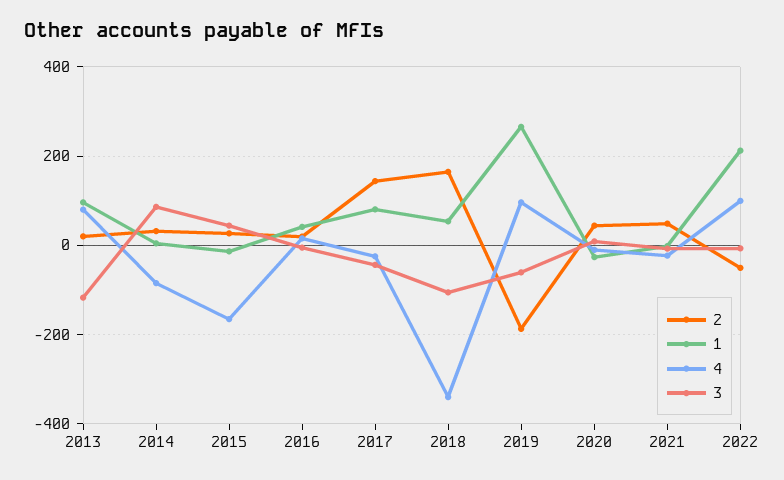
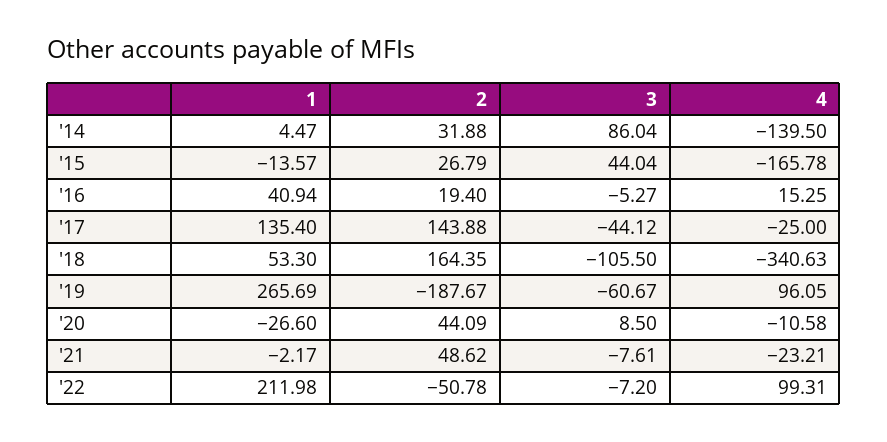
2, 2013: 20 -> none
1, 2013: 100 -> none
4, 2013: 80 -> none
3, 2013: -120 -> none
4, 2014: -80 -> -139.5
1, 2017: 80 -> 135.4

